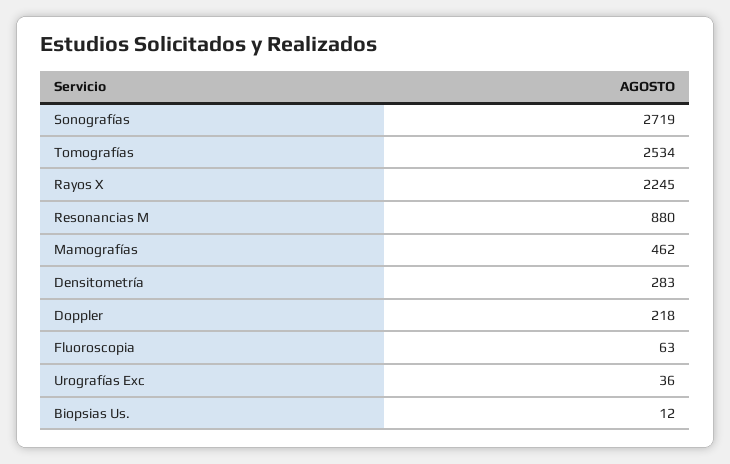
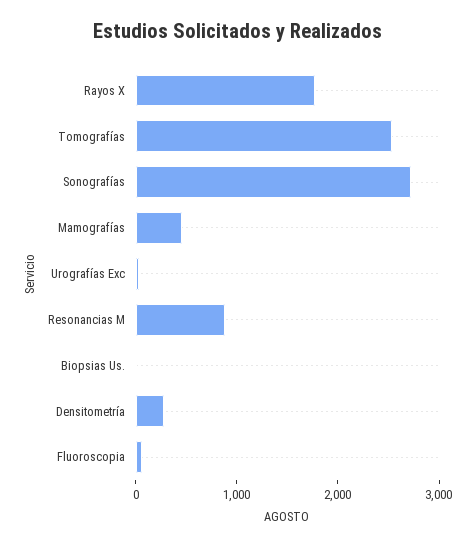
Rayos X: 2245 -> 1800
Doppler: 218 -> none

